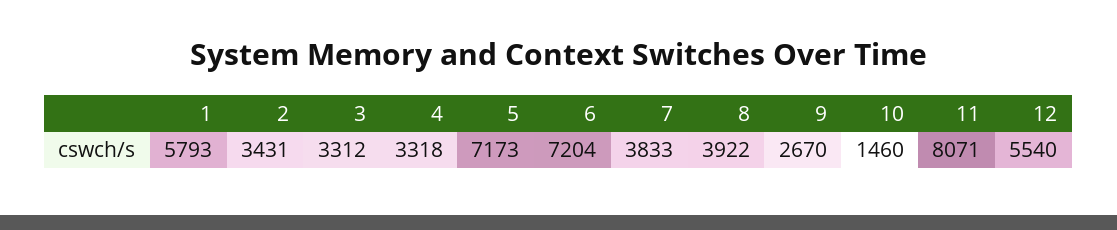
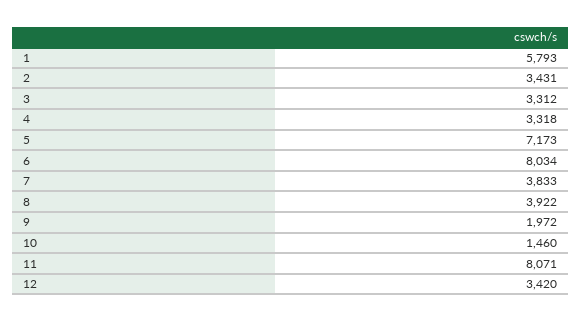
6: 7204 -> 8034
9: 2670 -> 1972
12: 5540 -> 3420

